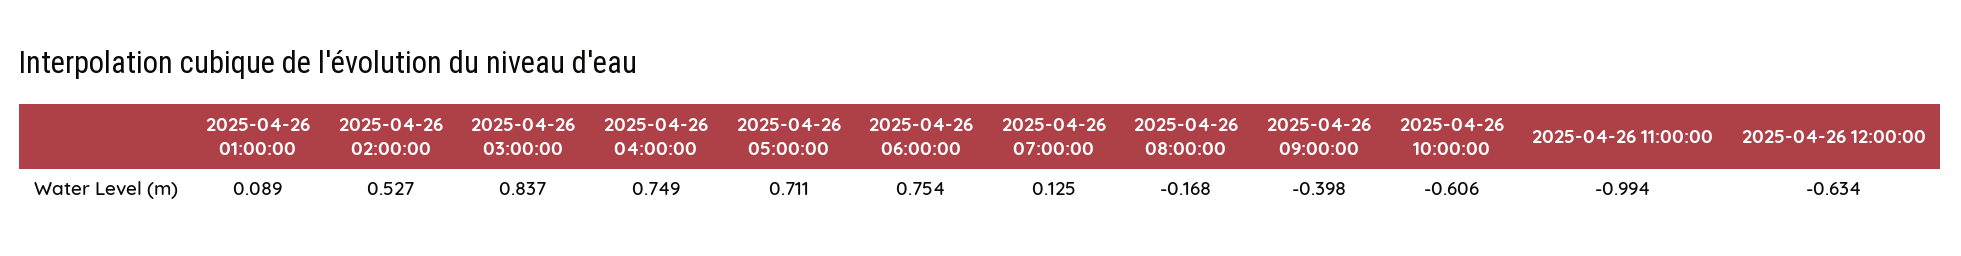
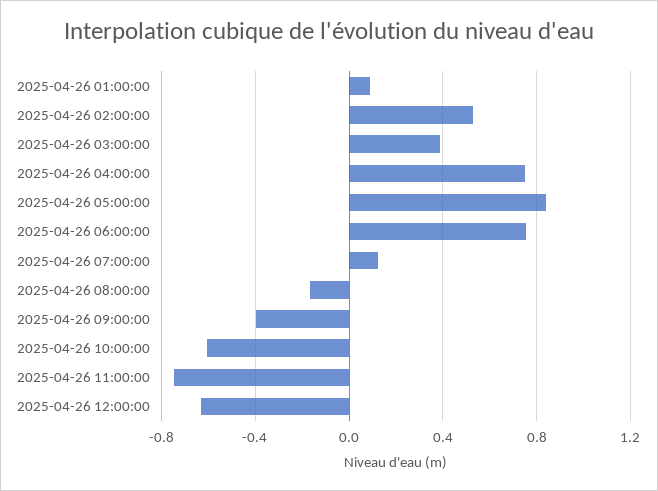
2025-04-26 03:00:00: 0.837 -> 0.4
2025-04-26 05:00:00: 0.711 -> 0.85
2025-04-26 11:00:00: -0.994 -> -0.75

